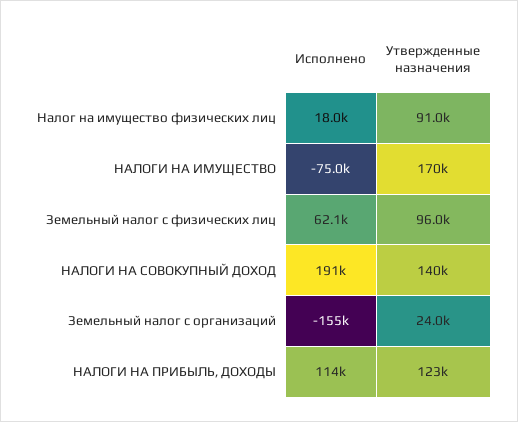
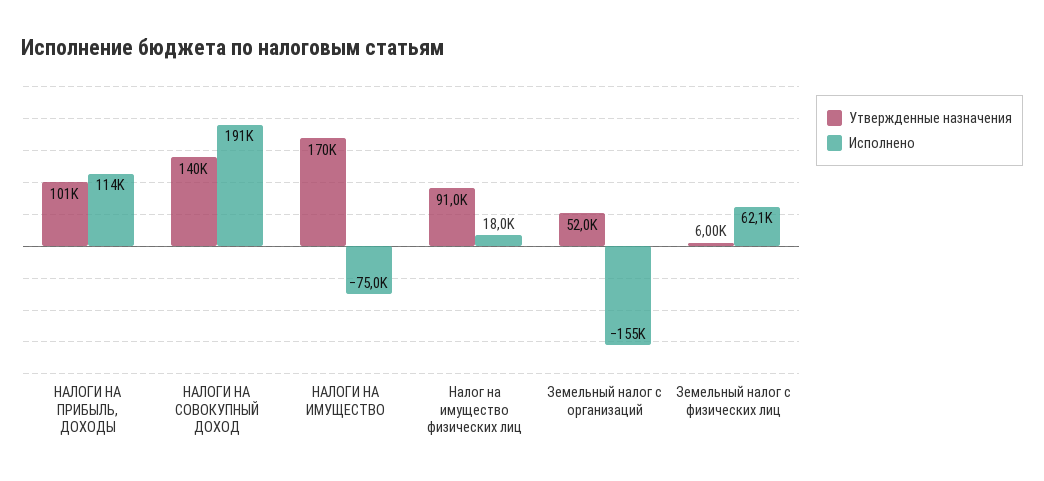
Утвержденные назначения, Земельный налог с физических лиц: 96000 -> 6000
Утвержденные назначения, Земельный налог с организаций: 24000 -> 52000
Утвержденные назначения, НАЛОГИ НА ПРИБЫЛЬ, ДОХОДЫ: 123000 -> 101000

